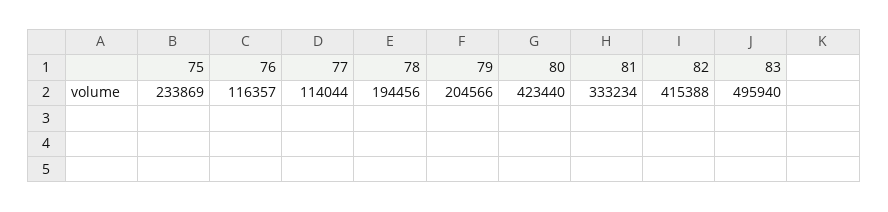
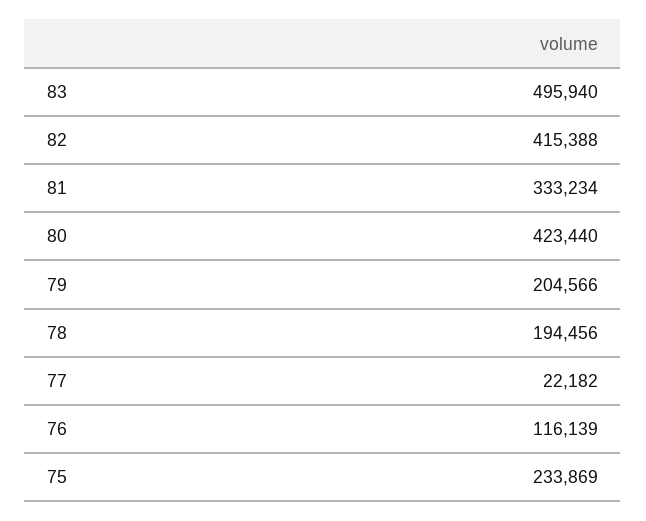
76: 116357 -> 116139
77: 114044 -> 22182

